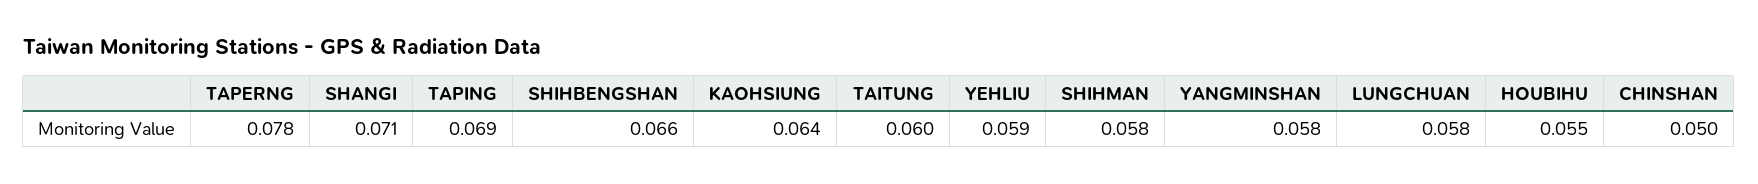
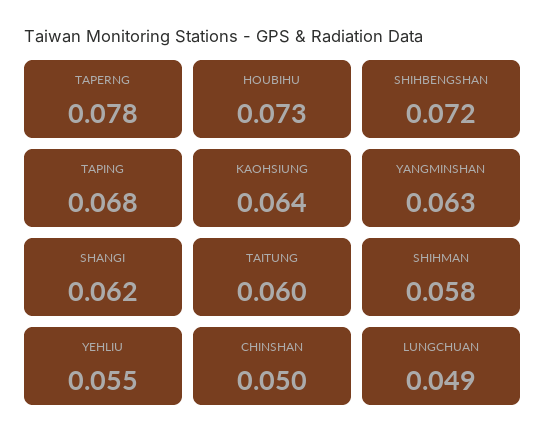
SHANGI: 0.071 -> 0.062
TAPING: 0.069 -> 0.068
SHIHBENGSHAN: 0.066 -> 0.072
YEHLIU: 0.059 -> 0.055
YANGMINSHAN: 0.058 -> 0.063
LUNGCHUAN: 0.058 -> 0.049
HOUBIHU: 0.055 -> 0.073

